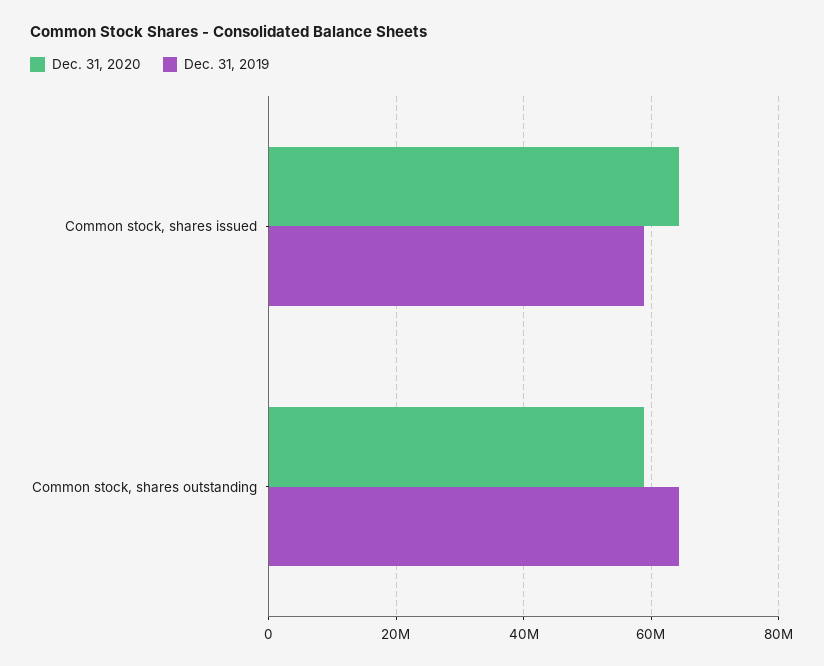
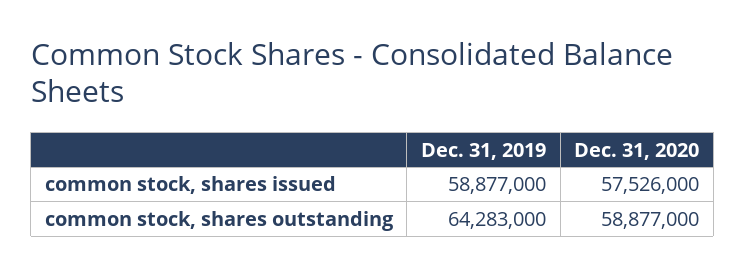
Dec. 31, 2020, Common stock, shares issued: 64000000 -> 57526000

